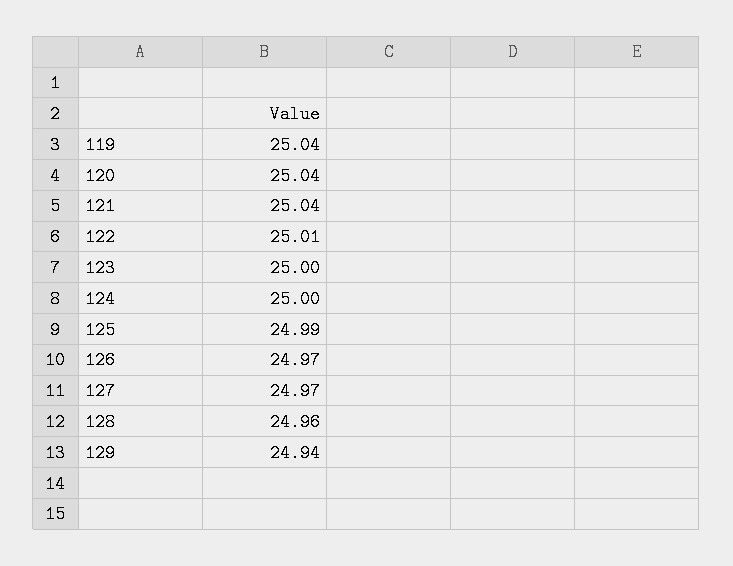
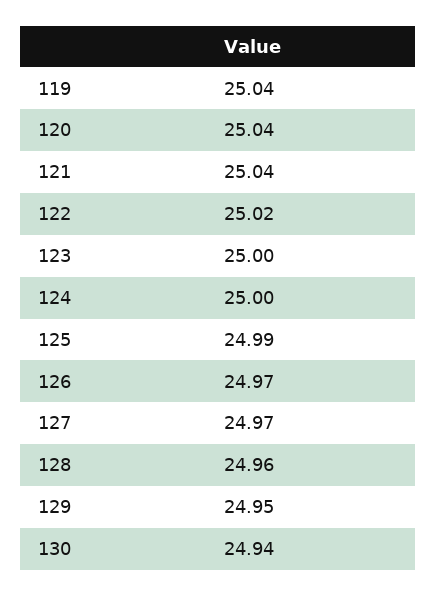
122: 25.01 -> 25.02
129: 24.94 -> 24.95
130: none -> 24.94

